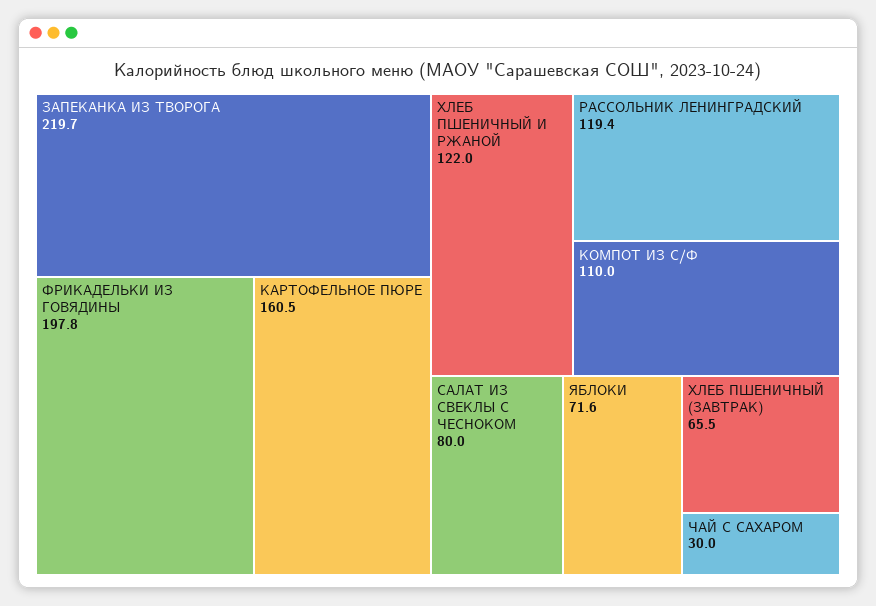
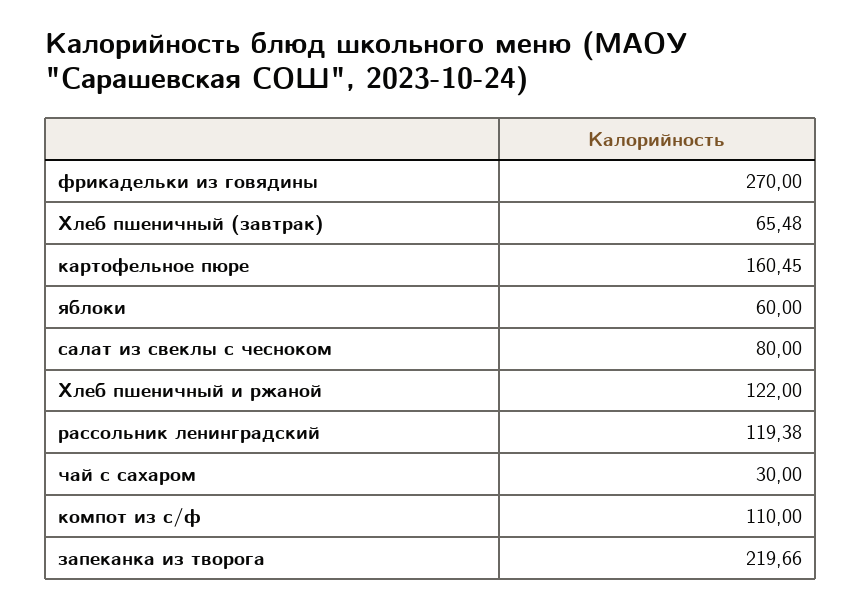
ФРИКАДЕЛЬКИ ИЗ ГОВЯДИНЫ: 197.8 -> 270
ЯБЛОКИ: 71.6 -> 60

